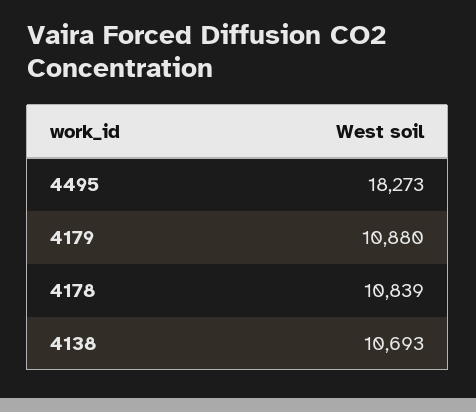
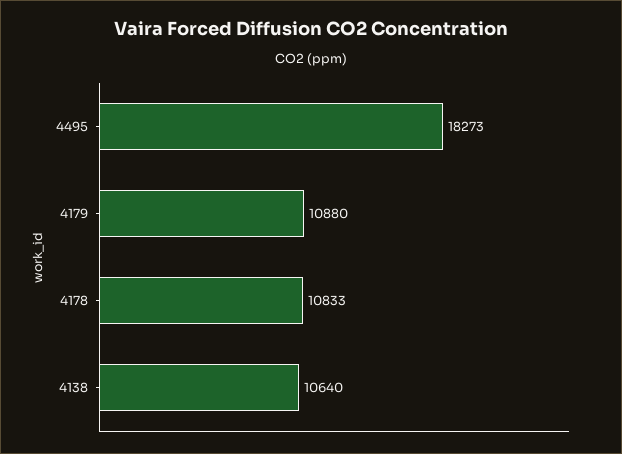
4178: 10839 -> 10833
4138: 10693 -> 10640

